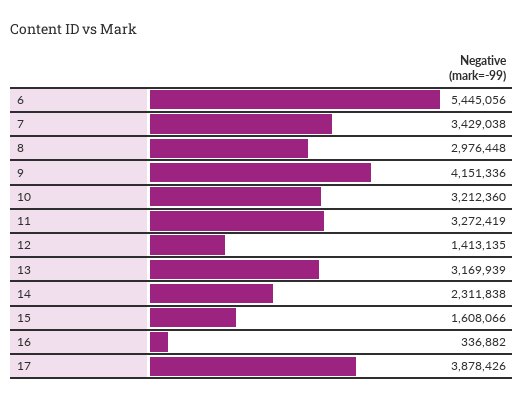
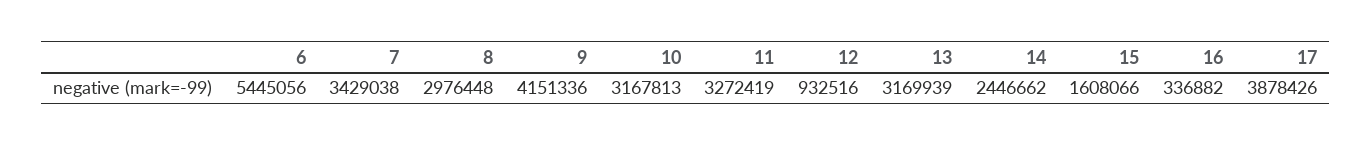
10: 3212360 -> 3167813
12: 1413135 -> 932516
14: 2311838 -> 2446662

